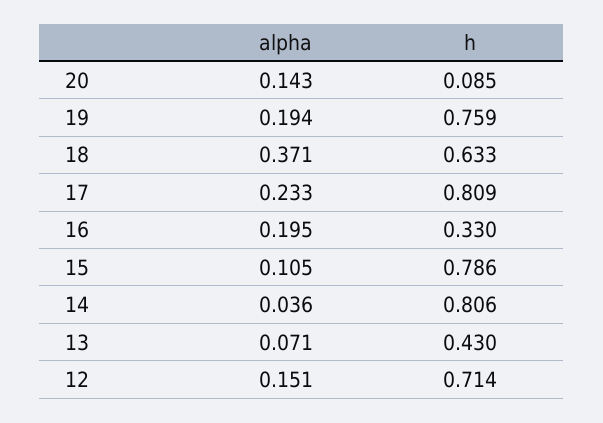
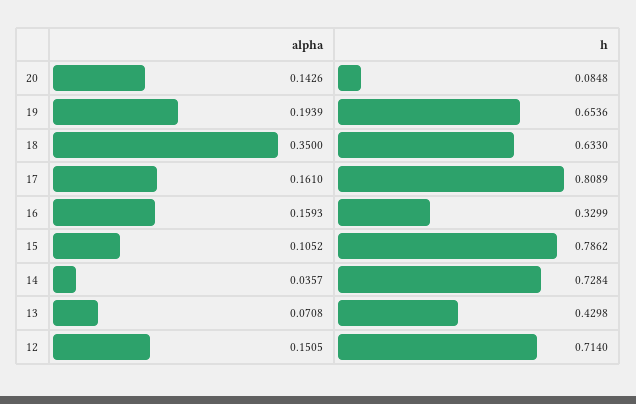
h, 19: 0.759 -> 0.6536
alpha, 18: 0.371 -> 0.35
alpha, 17: 0.233 -> 0.161
alpha, 16: 0.195 -> 0.1593
h, 14: 0.806 -> 0.7284

